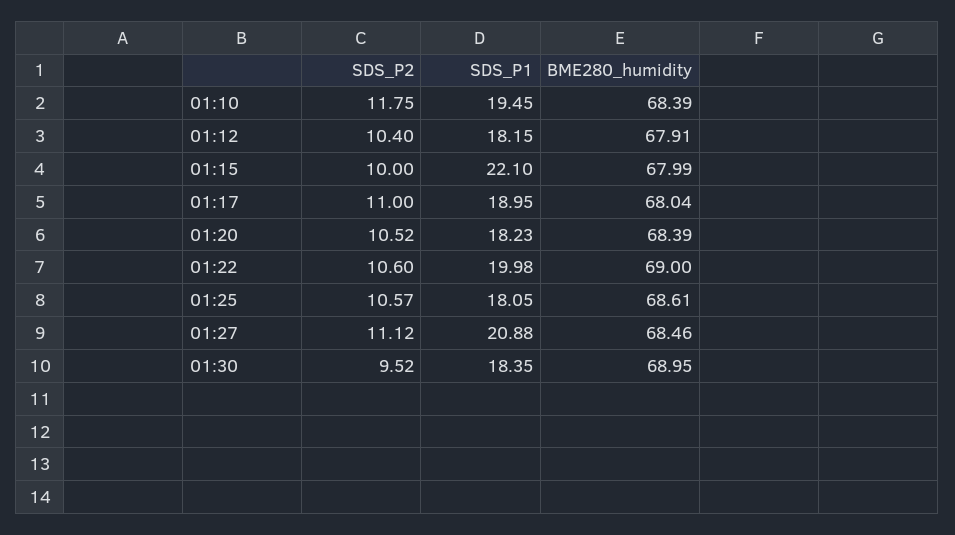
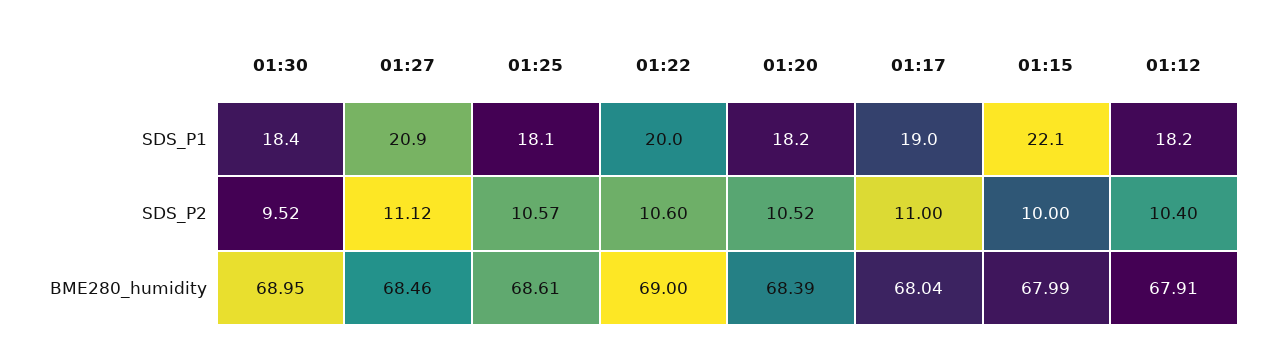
SDS_P2, 01:10: 11.75 -> none
SDS_P1, 01:10: 19.45 -> none
BME280_humidity, 01:10: 68.39 -> none

